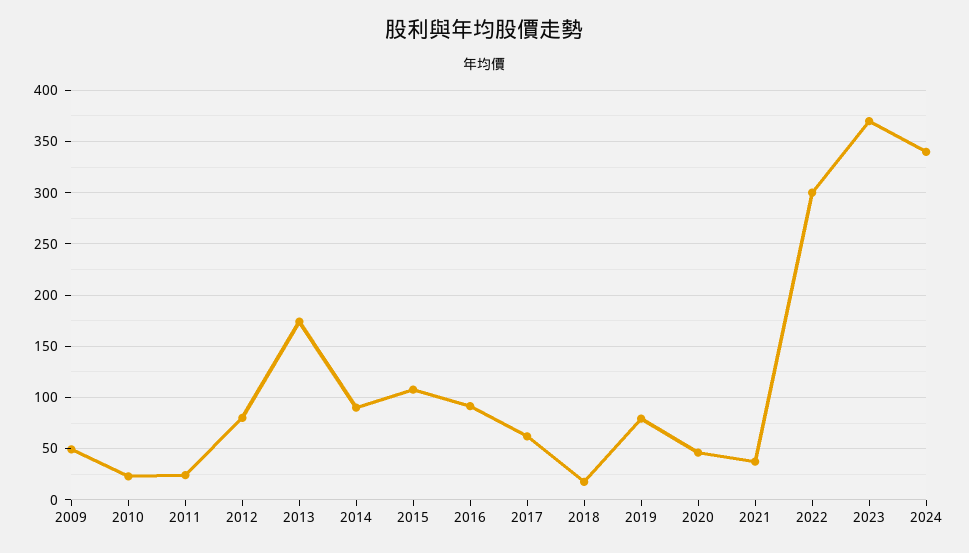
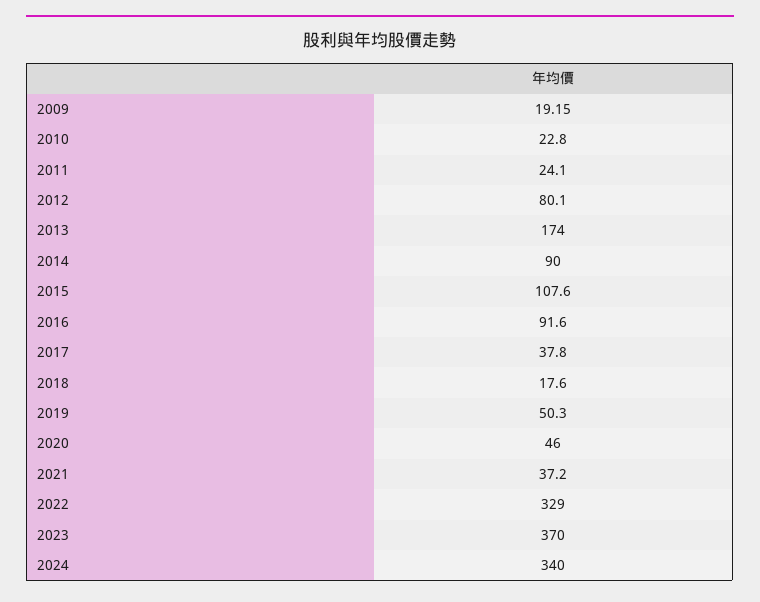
2009: 50 -> 19.15
2017: 60 -> 37.8
2019: 80 -> 50.3
2022: 300 -> 329

